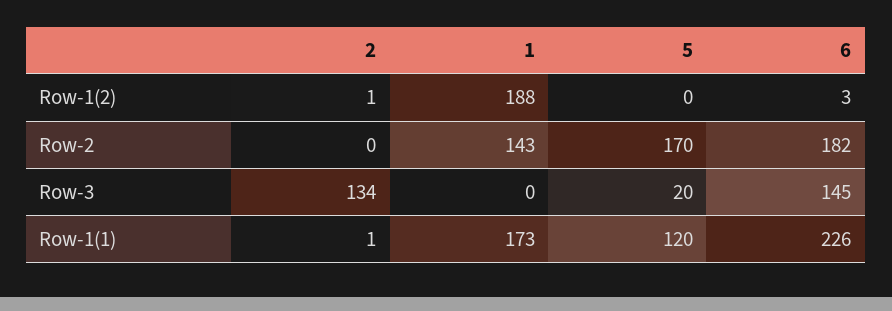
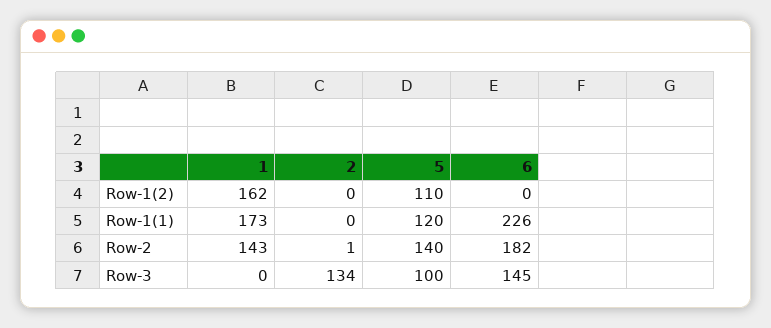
2, Row-1(2): 1 -> 0
1, Row-1(2): 188 -> 162
5, Row-1(2): 0 -> 110
6, Row-1(2): 3 -> 0
2, Row-2: 0 -> 1
5, Row-2: 170 -> 140
5, Row-3: 20 -> 100
2, Row-1(1): 1 -> 0

